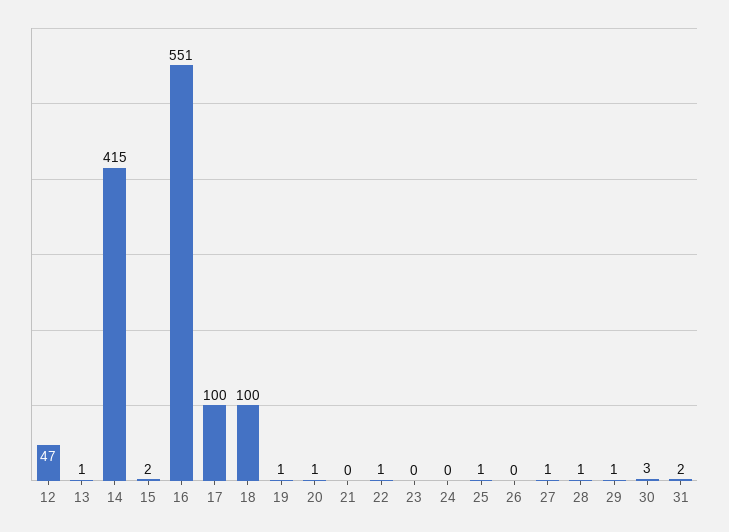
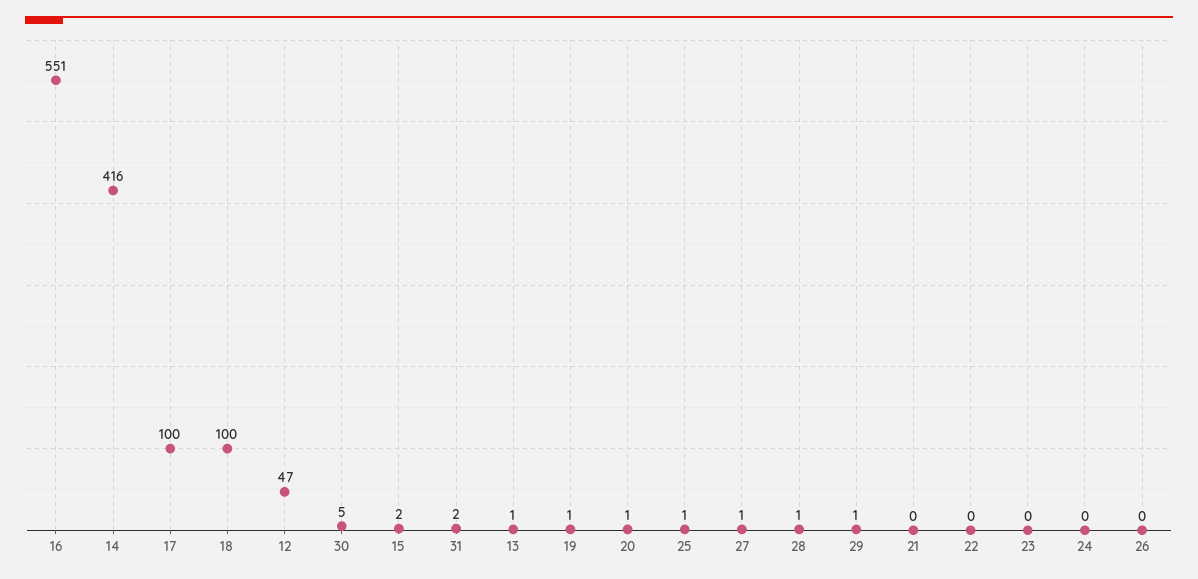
14: 415 -> 416
22: 1 -> 0
30: 3 -> 5

